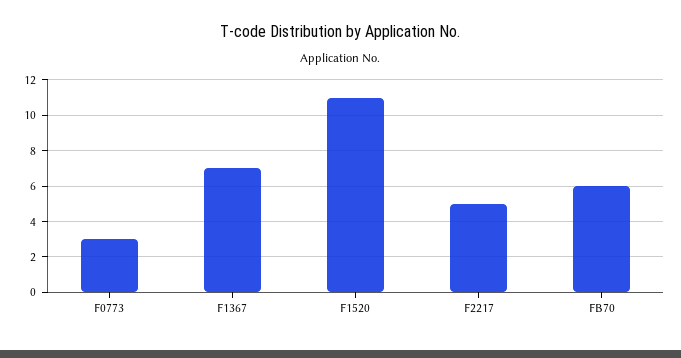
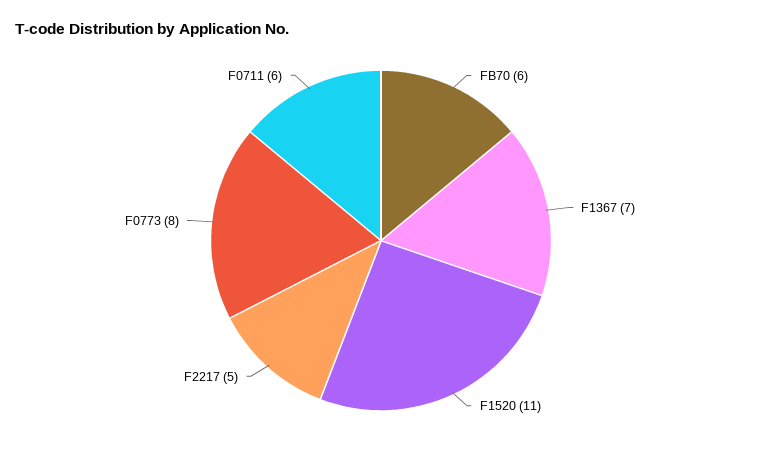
F0773: 3 -> 8
F0711: none -> 6

